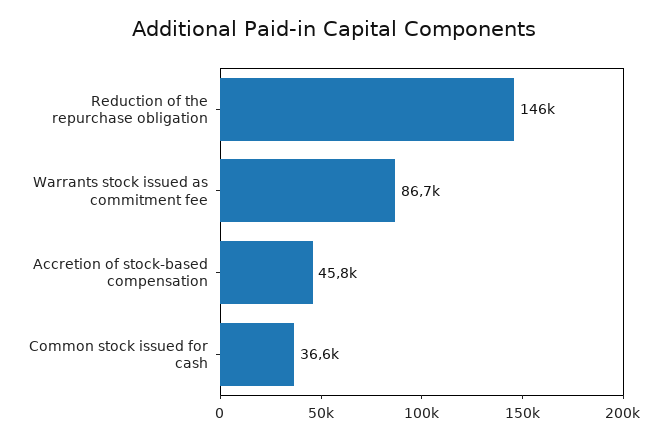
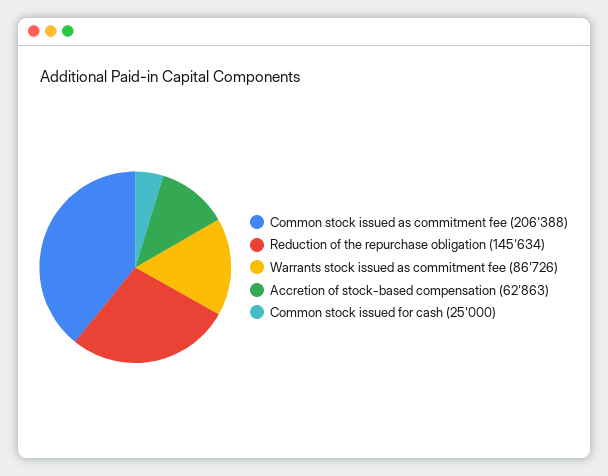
Accretion of stock-based compensation: 45800 -> 62863
Common stock issued for cash: 36600 -> 25000
Common stock issued as commitment fee: none -> 206388

